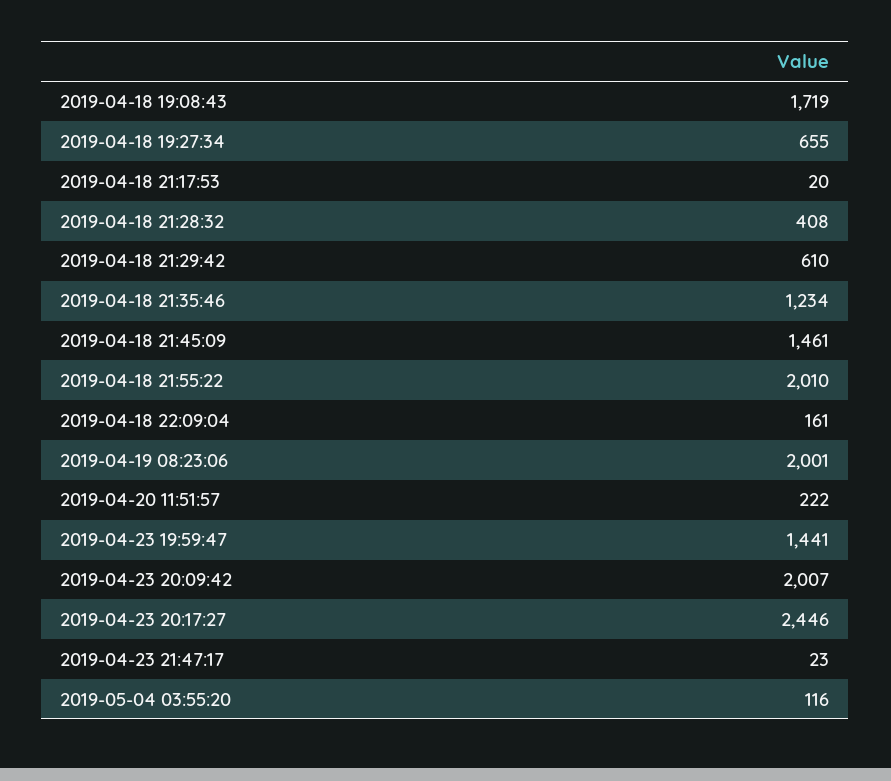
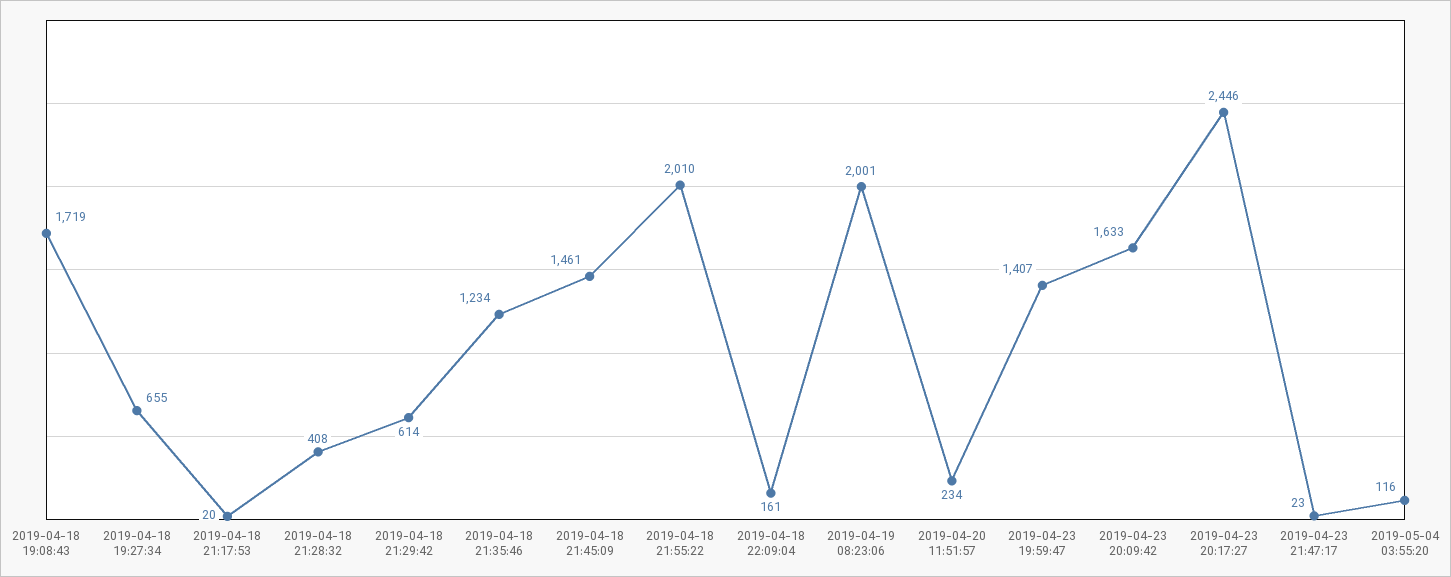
2019-04-18 21:29:42: 610 -> 614
2019-04-20 11:51:57: 222 -> 234
2019-04-23 19:59:47: 1441 -> 1407
2019-04-23 20:09:42: 2007 -> 1633

